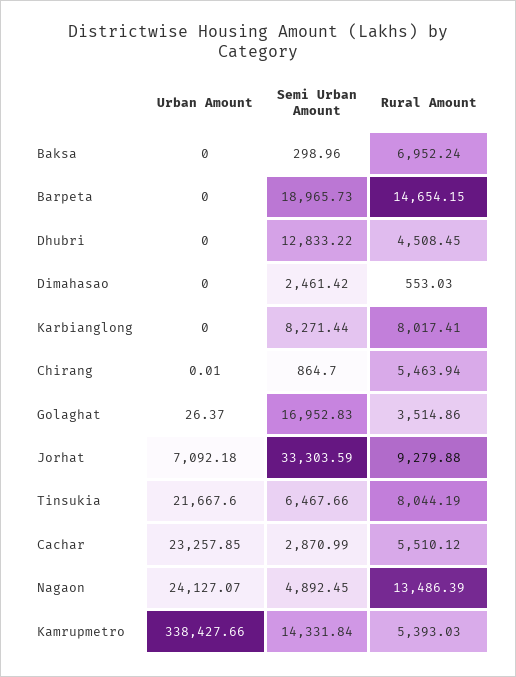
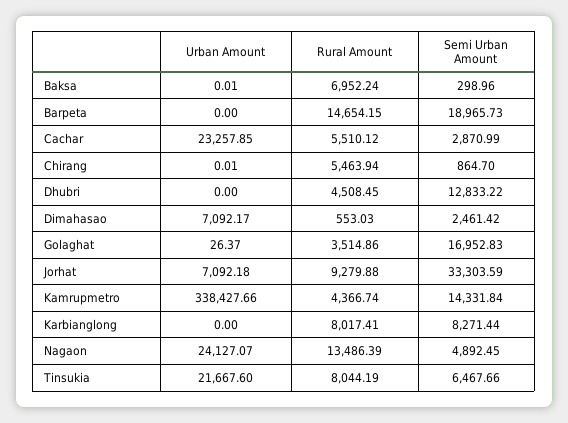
Urban Amount, Baksa: 0 -> 0.01
Urban Amount, Dimahasao: 0 -> 7092.17
Rural Amount, Kamrupmetro: 5393.03 -> 4366.74

